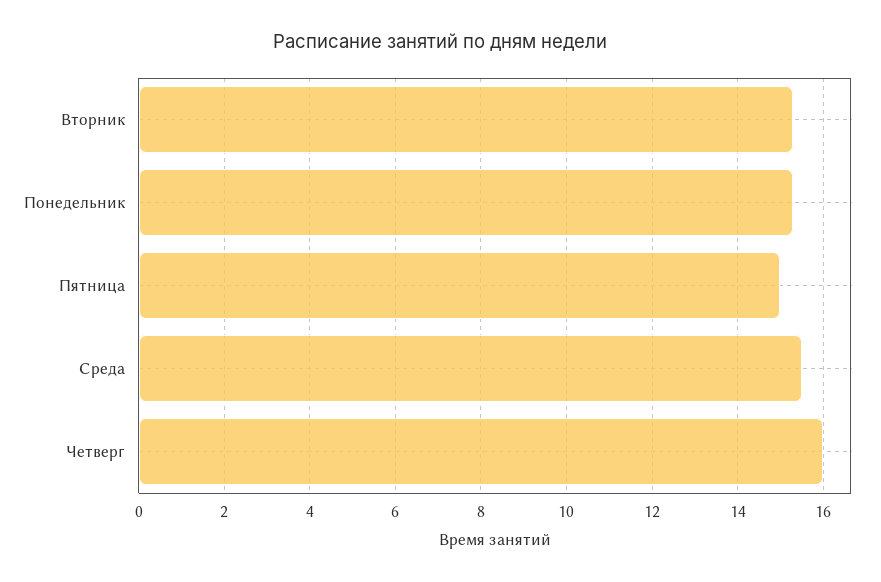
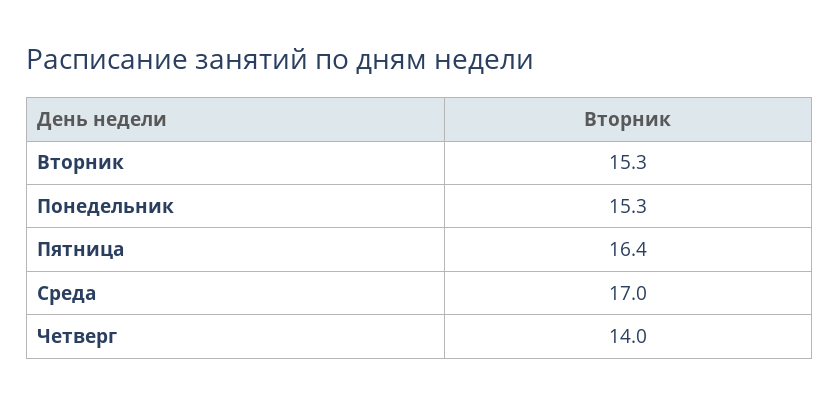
Пятница: 15 -> 16.4
Среда: 15.5 -> 17
Четверг: 16 -> 14

